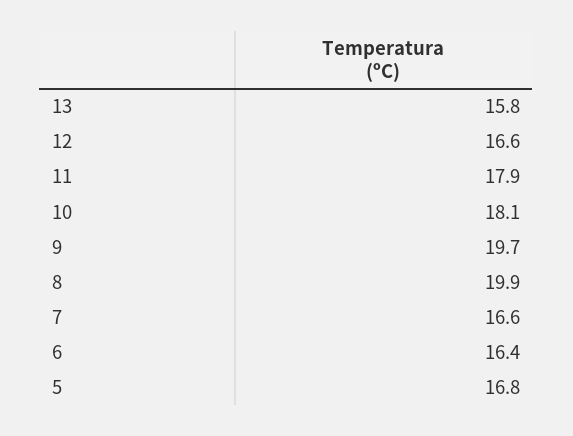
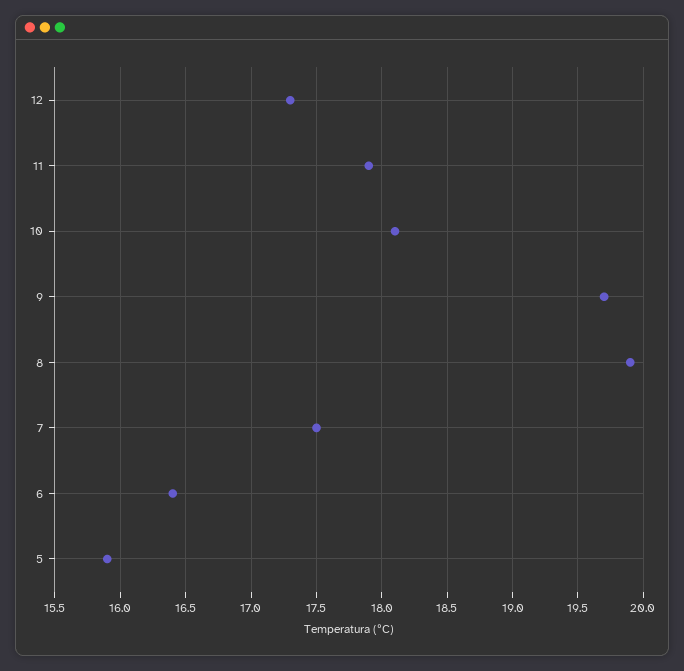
13: 15.8 -> none
12: 16.6 -> 17.3
7: 16.6 -> 17.5
5: 16.8 -> 15.9

